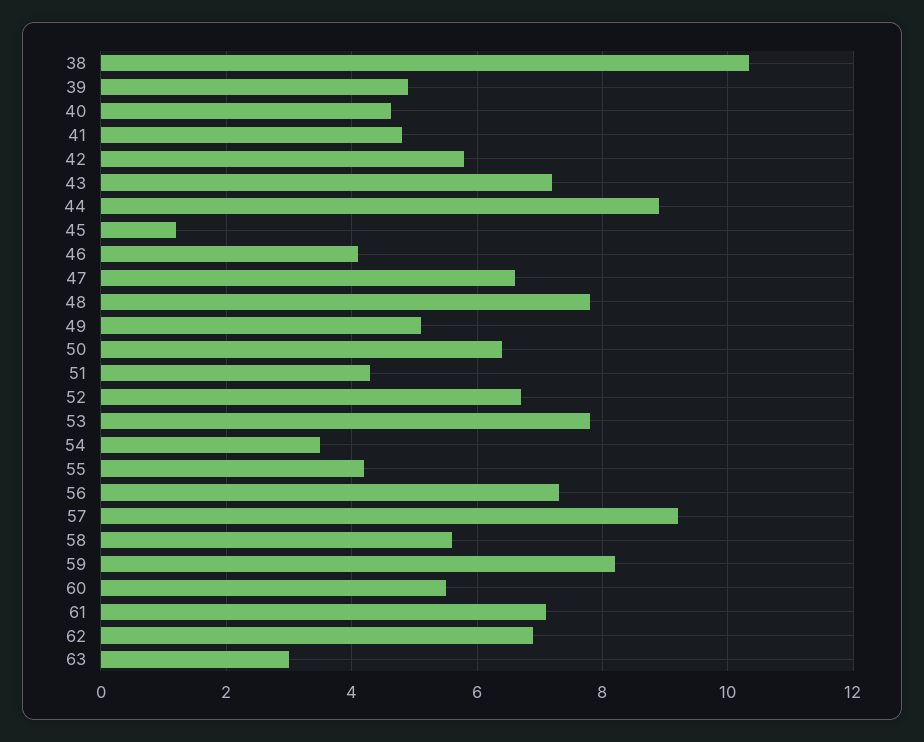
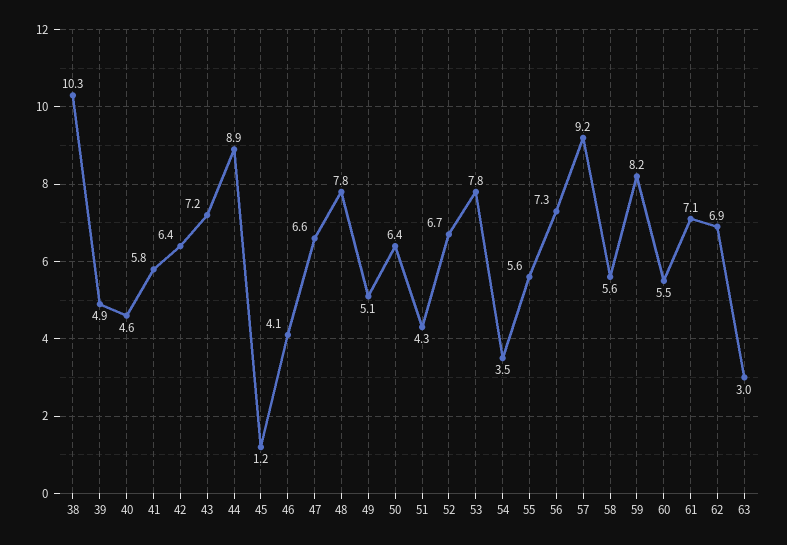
41: 4.8 -> 5.8
42: 5.8 -> 6.4
55: 4.2 -> 5.6

